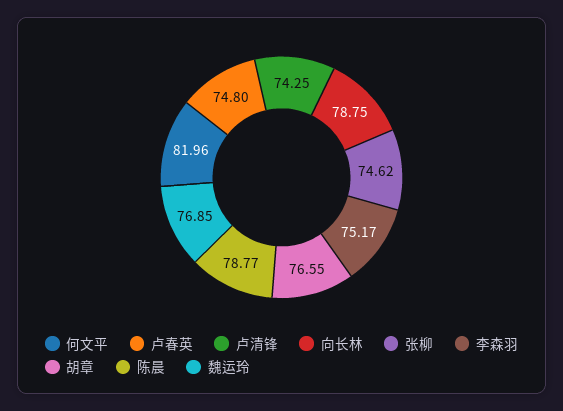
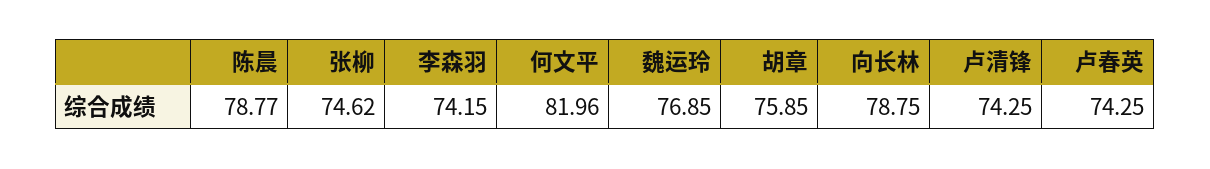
卢春英: 74.8 -> 74.25
李森羽: 75.17 -> 74.15
胡章: 76.55 -> 75.85

